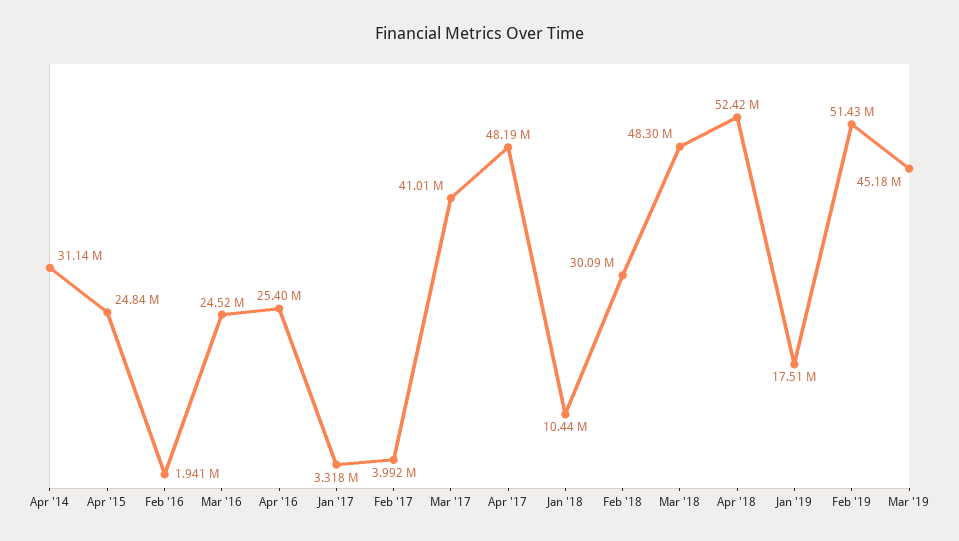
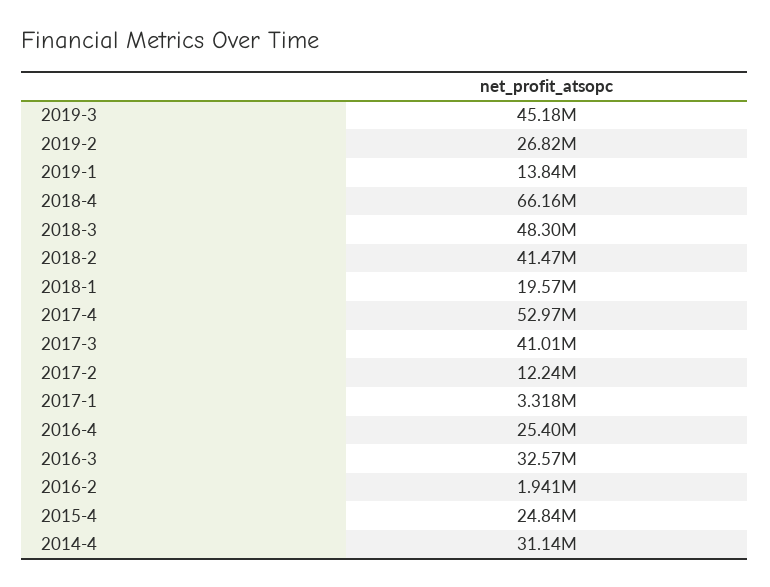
Mar '16: 24520000 -> 32570000
Feb '17: 3992000 -> 12240000
Apr '17: 48190000 -> 52970000
Jan '18: 10440000 -> 19570000
Feb '18: 30090000 -> 41470000
Apr '18: 52420000 -> 66160000
Jan '19: 17510000 -> 13840000
Feb '19: 51430000 -> 26820000

